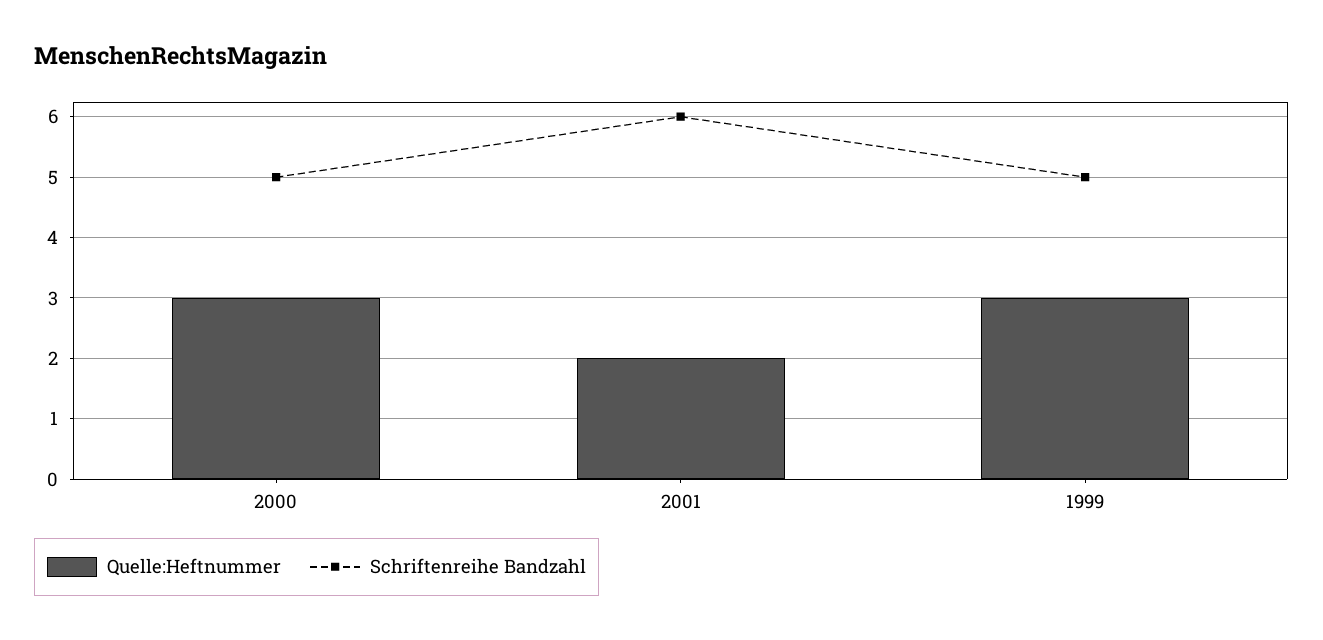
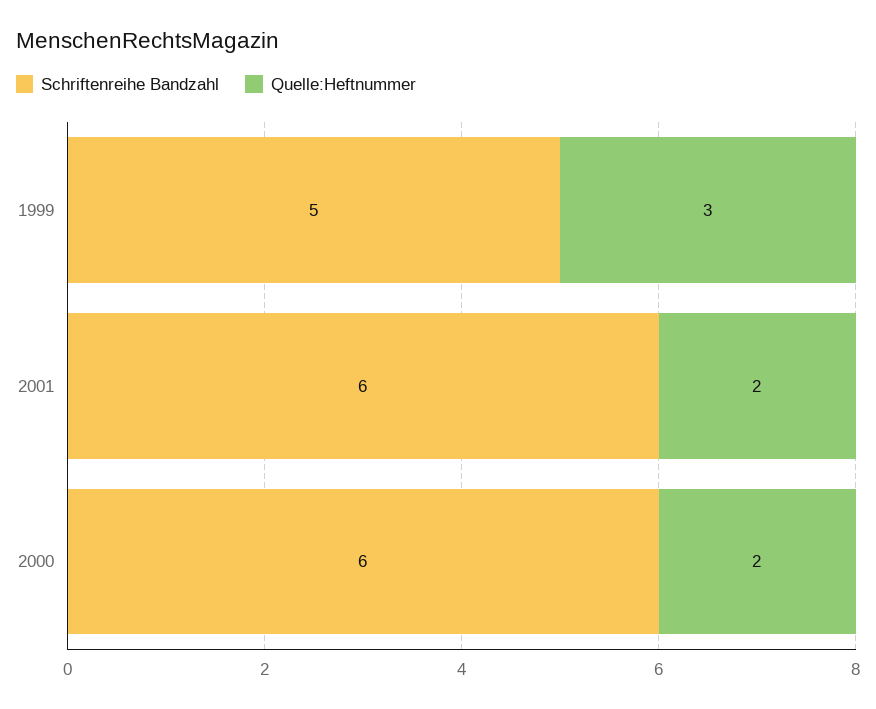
Quelle:Heftnummer, 2000: 3 -> 2
Schriftenreihe Bandzahl, 2000: 5 -> 6

